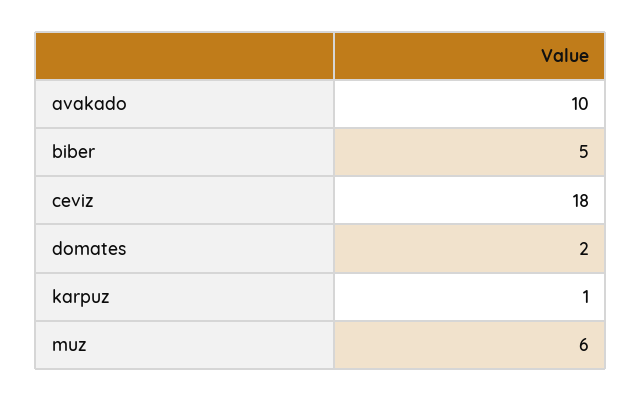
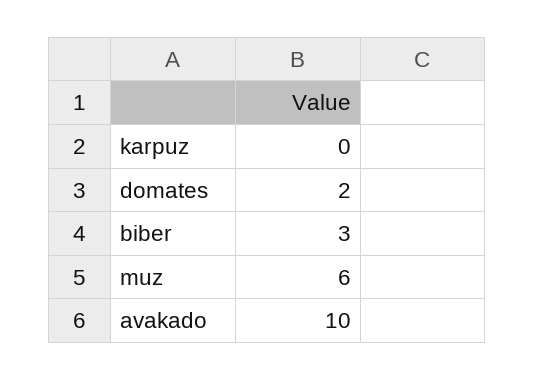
biber: 5 -> 3
ceviz: 18 -> none
karpuz: 1 -> 0

